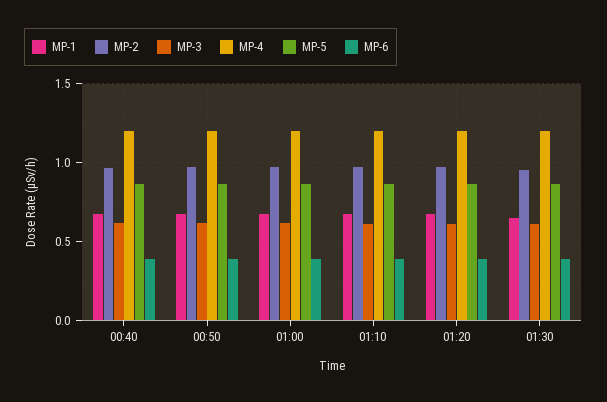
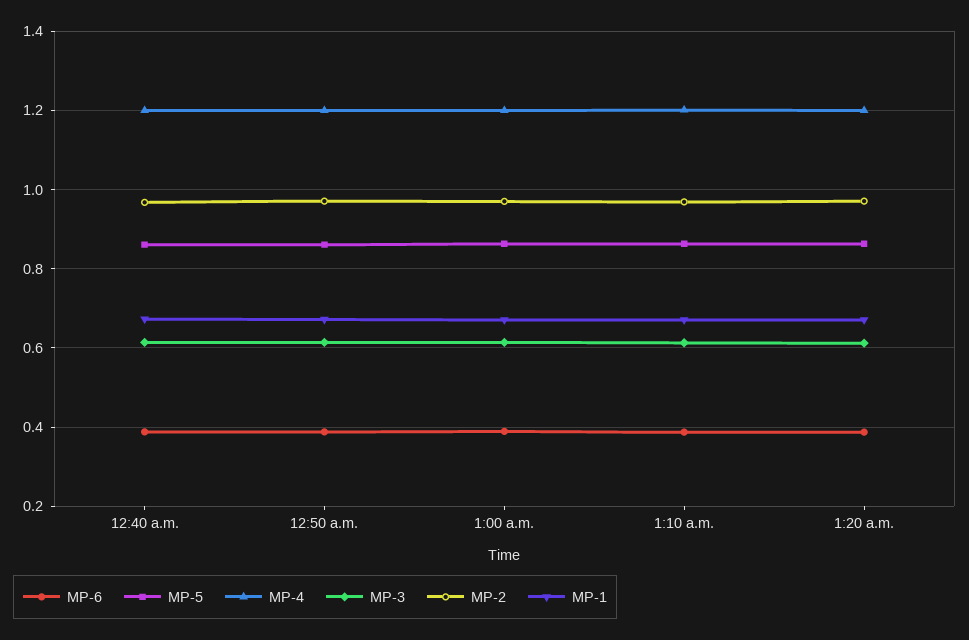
MP-1, 01:30: 0.65 -> none
MP-2, 01:30: 0.95 -> none
MP-3, 01:30: 0.6 -> none
MP-4, 01:30: 1.2 -> none
MP-5, 01:30: 0.85 -> none
MP-6, 01:30: 0.4 -> none

